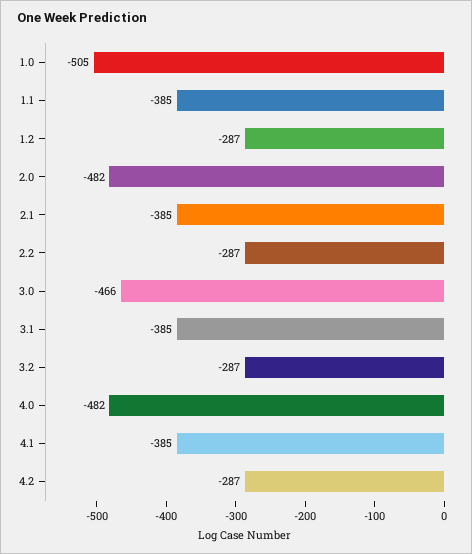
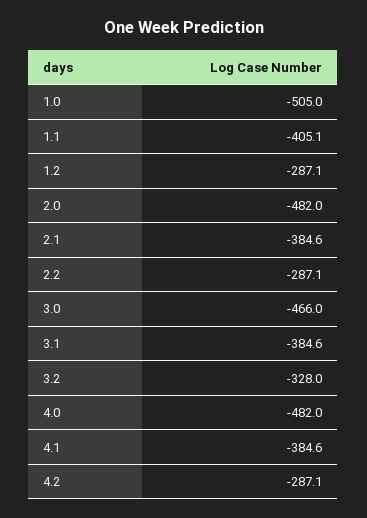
1.1: -385 -> -405.1
3.2: -287 -> -328

